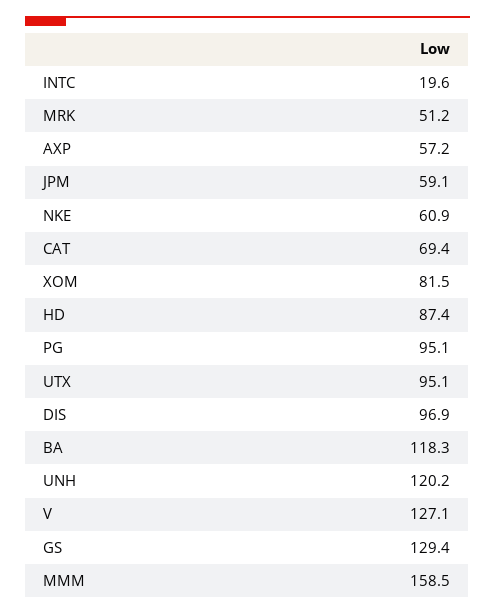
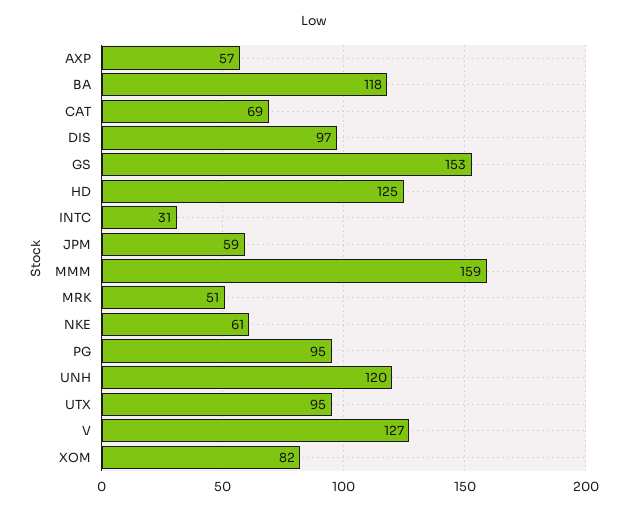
INTC: 19.6 -> 31
HD: 87.4 -> 125
GS: 129.4 -> 153

